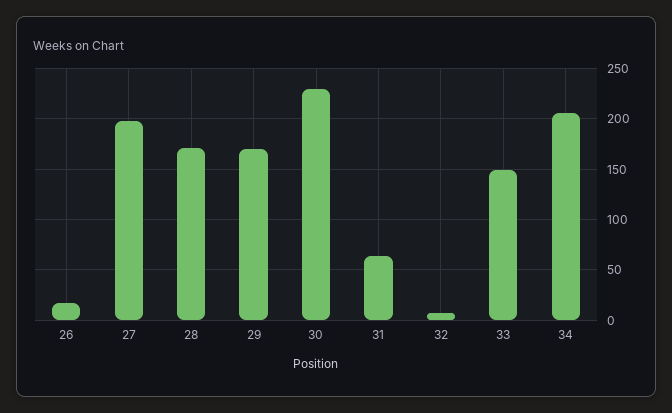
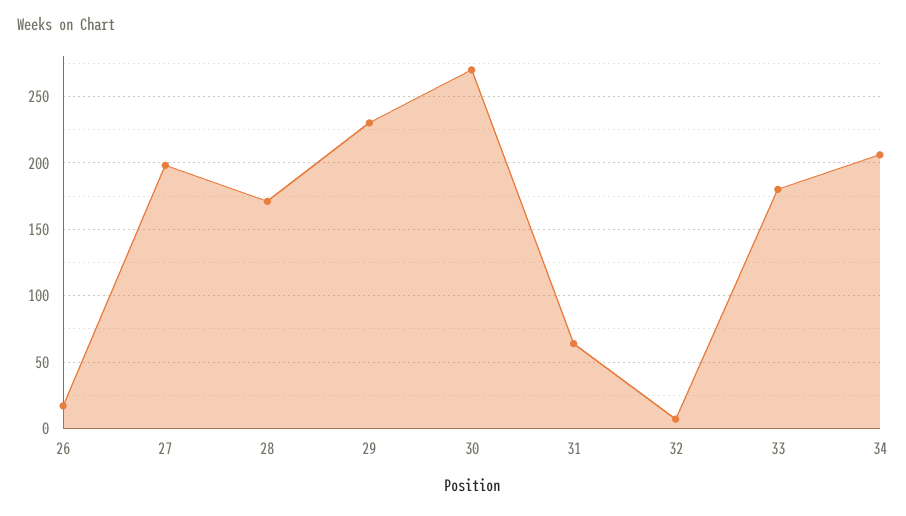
29: 170 -> 230
30: 230 -> 270
33: 150 -> 180

